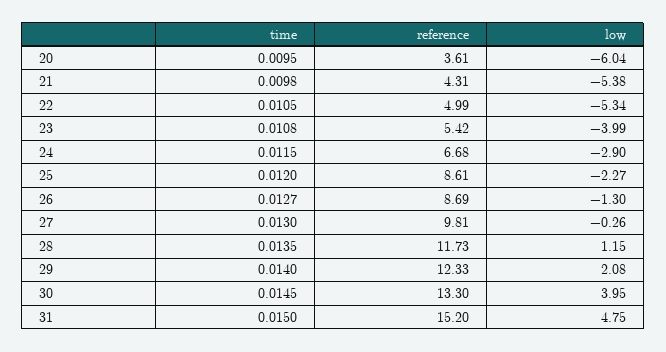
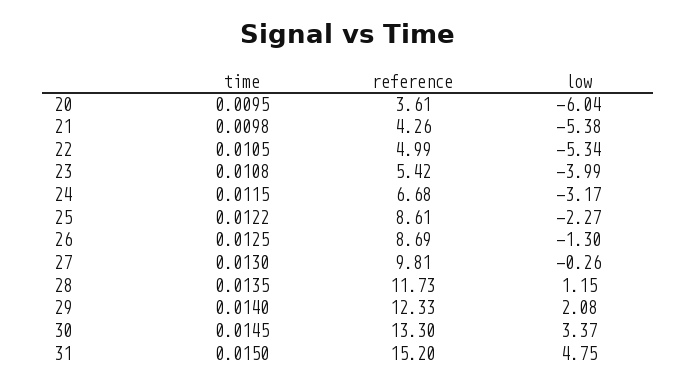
reference, 21: 4.31 -> 4.26
low, 24: -2.9 -> -3.17
time, 25: 0.012 -> 0.0122
time, 26: 0.0127 -> 0.0125
low, 30: 3.95 -> 3.37

